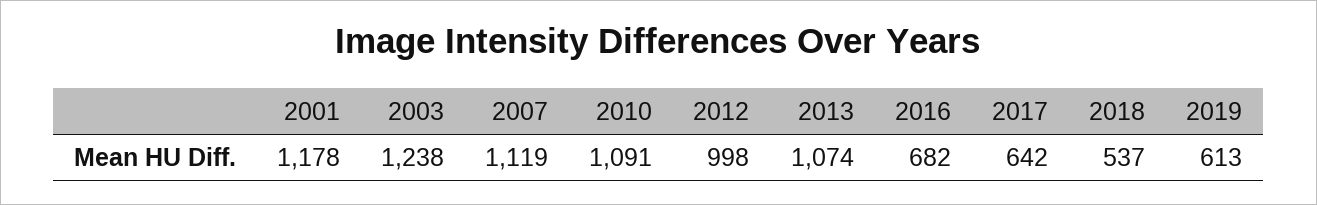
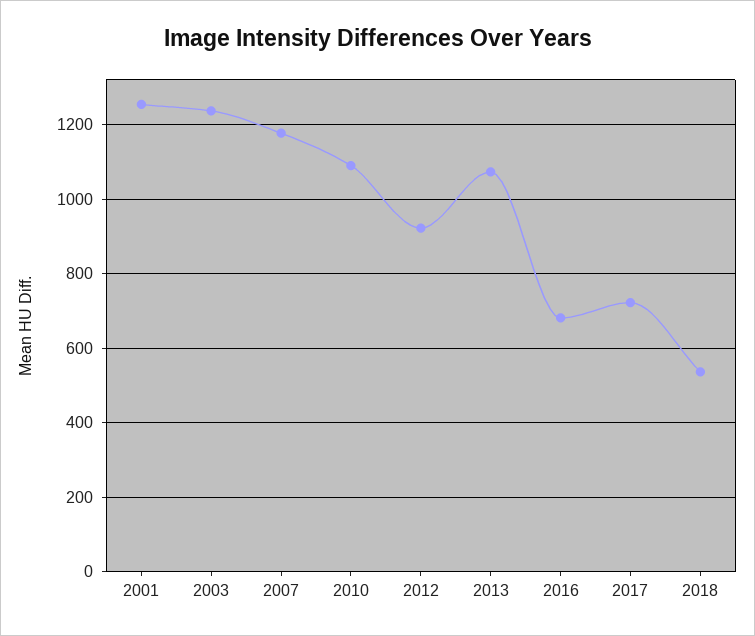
2001: 1178 -> 1260
2007: 1119 -> 1180
2012: 998 -> 920
2017: 642 -> 720
2019: 613 -> none

